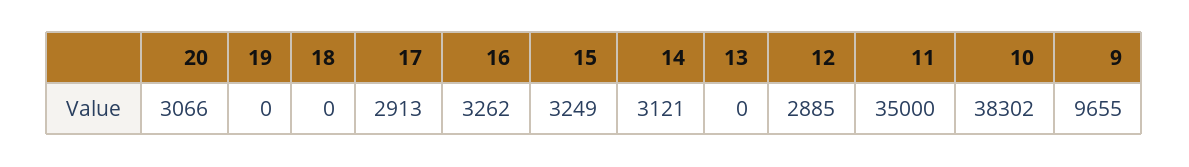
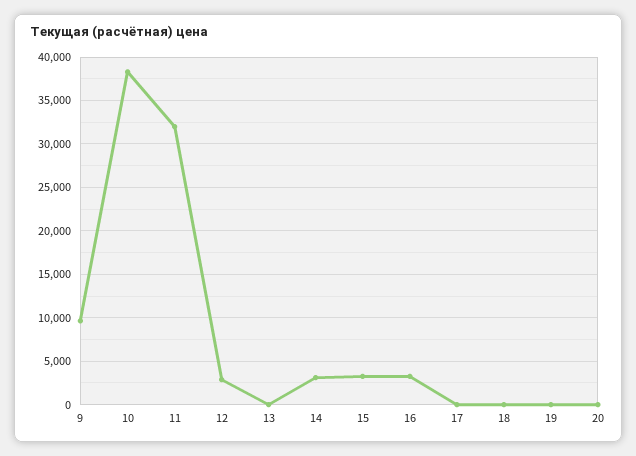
20: 3066 -> 0
17: 2913 -> 0
11: 35000 -> 32000

